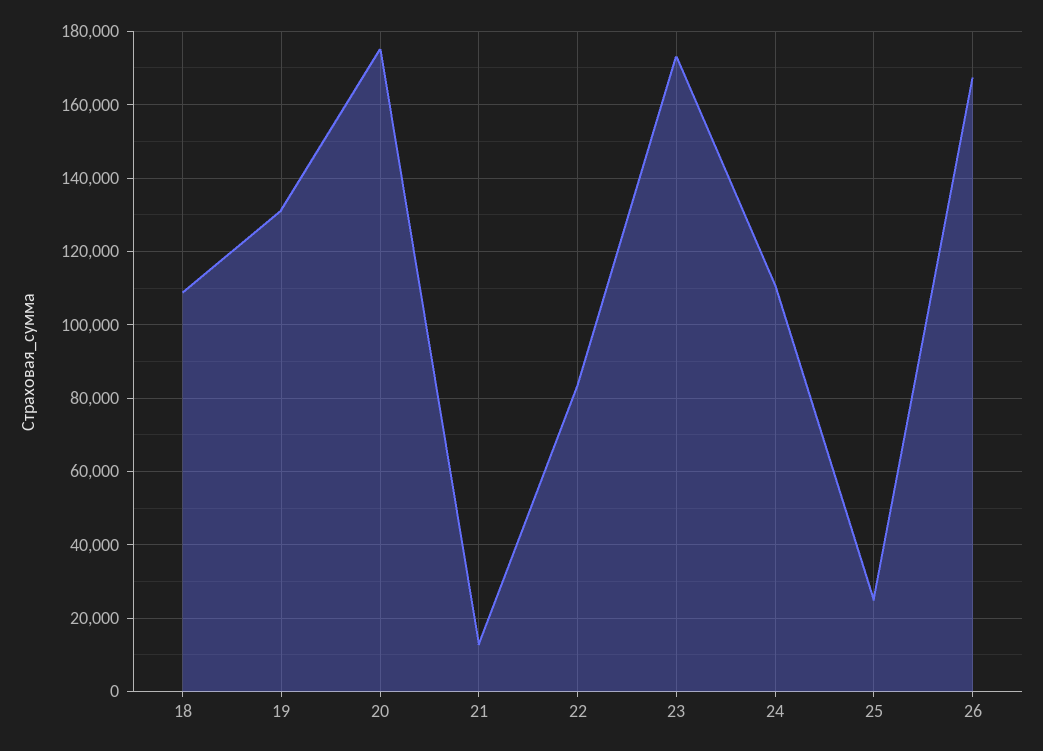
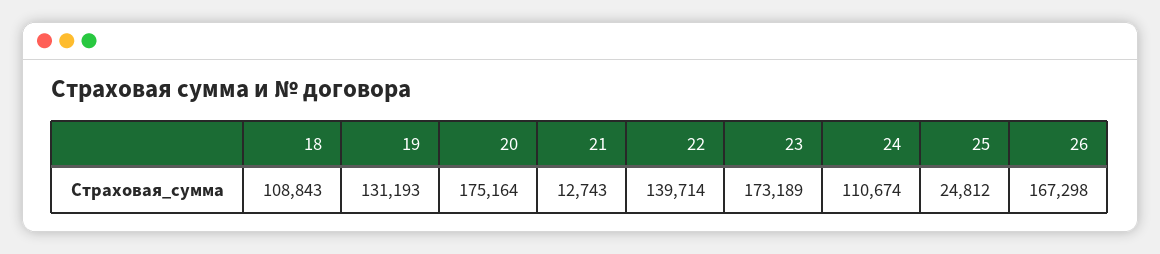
22: 84000 -> 139714

